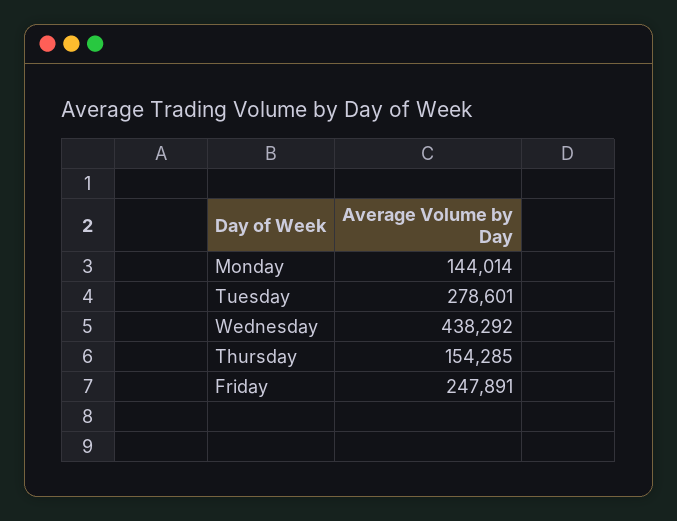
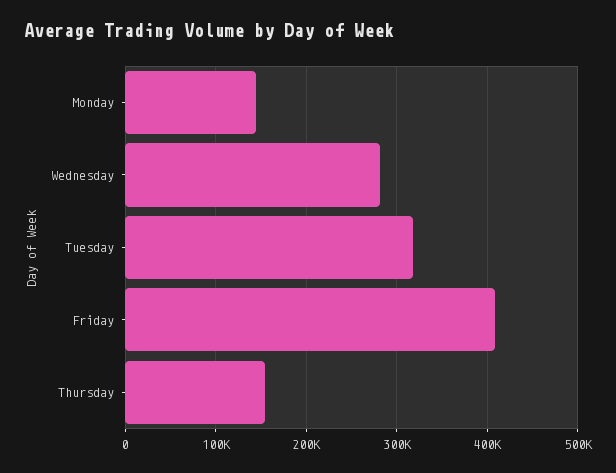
Tuesday: 278601 -> 320000
Wednesday: 438292 -> 280000
Friday: 247891 -> 410000

